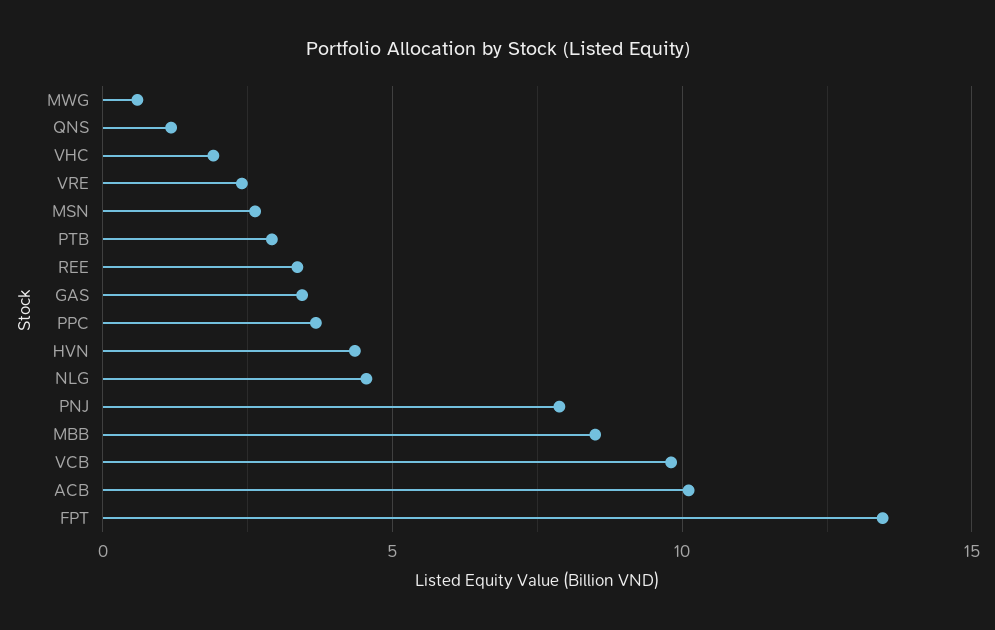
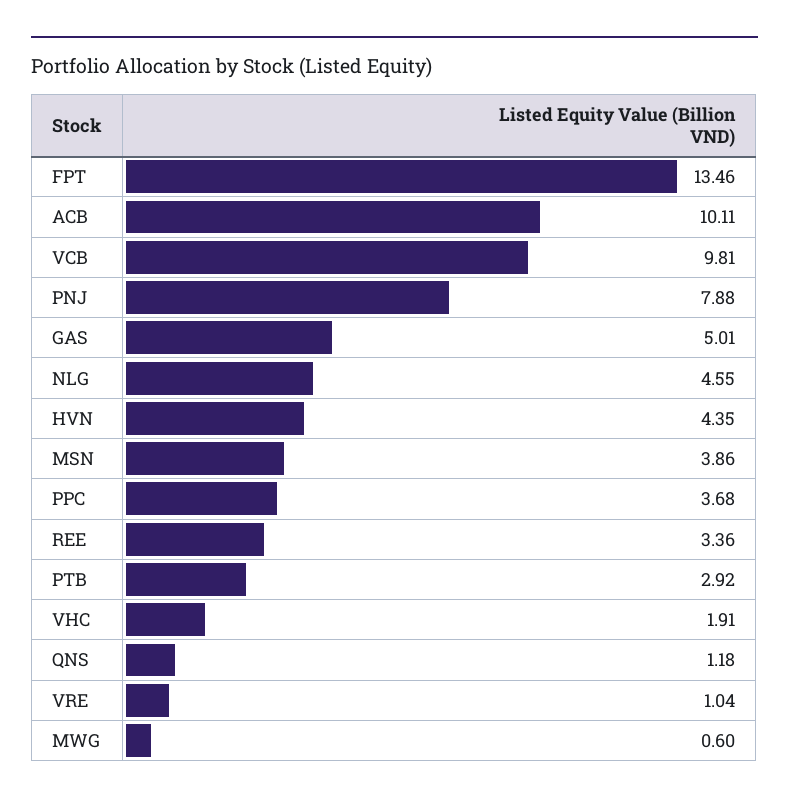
VRE: 2.5 -> 1.04
MSN: 2.5 -> 3.86
GAS: 3.5 -> 5.01
MBB: 8.5 -> none

